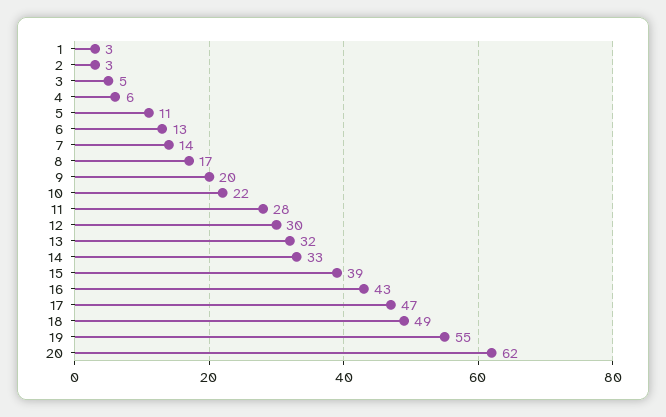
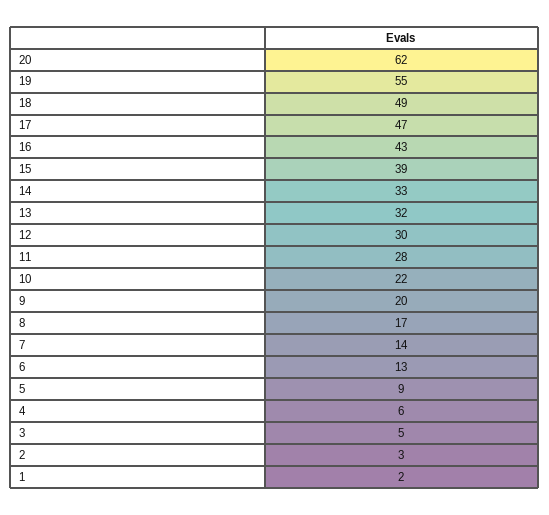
1: 3 -> 2
5: 11 -> 9

